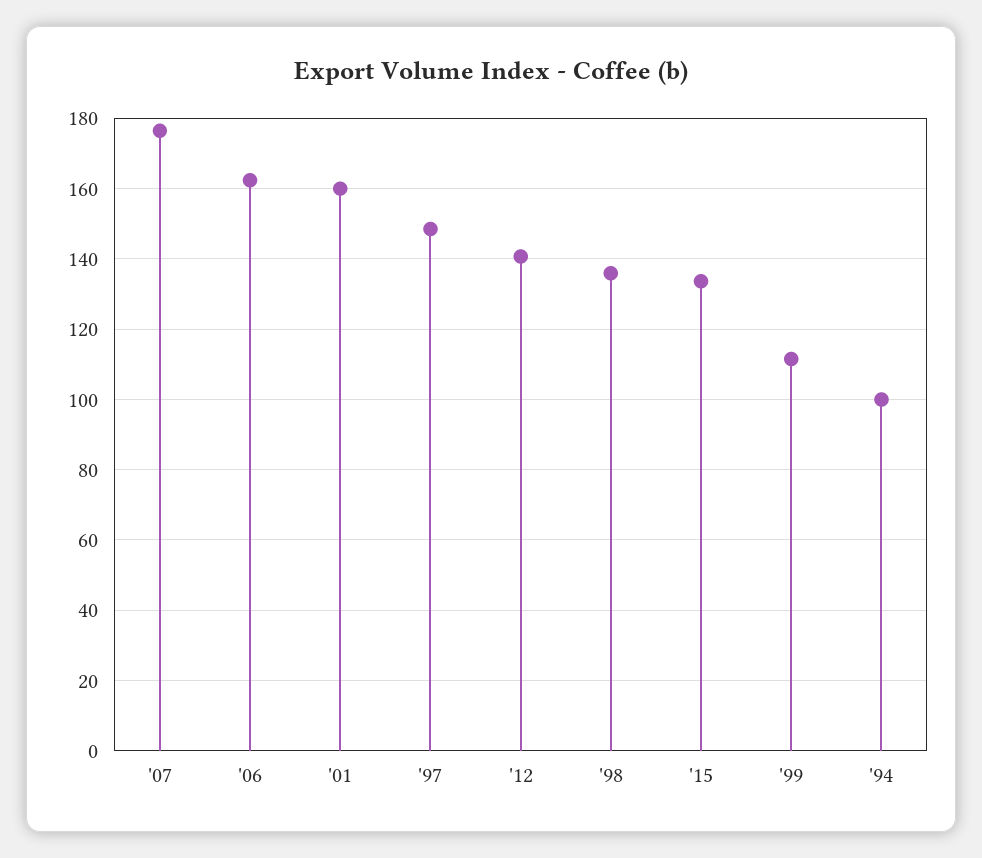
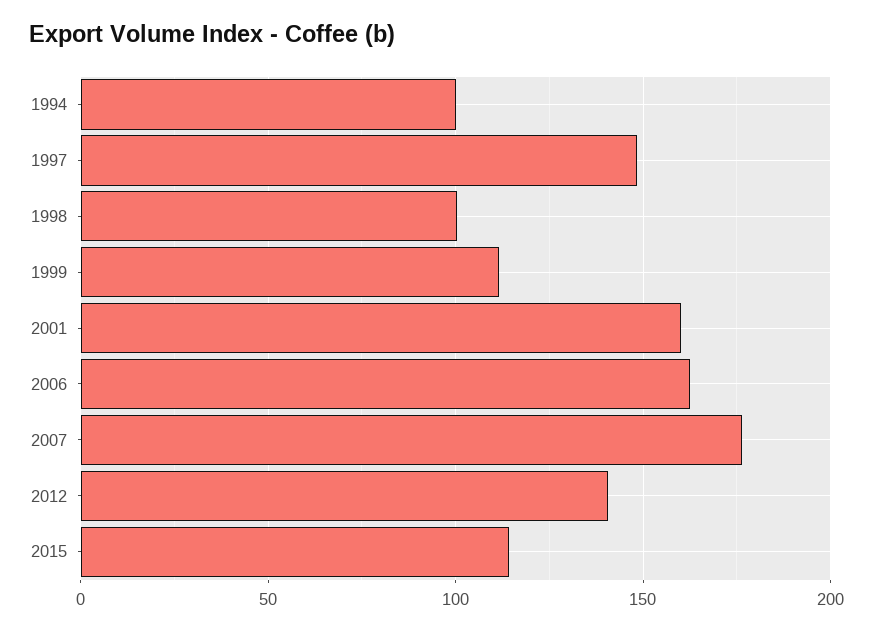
'98: 136 -> 100
'15: 134 -> 115

